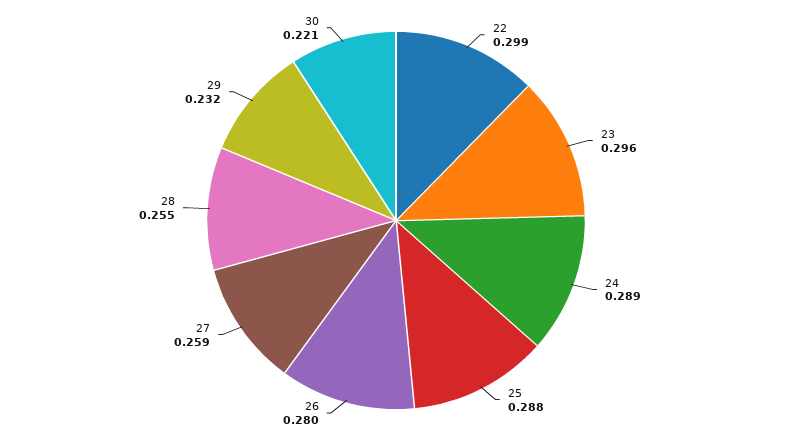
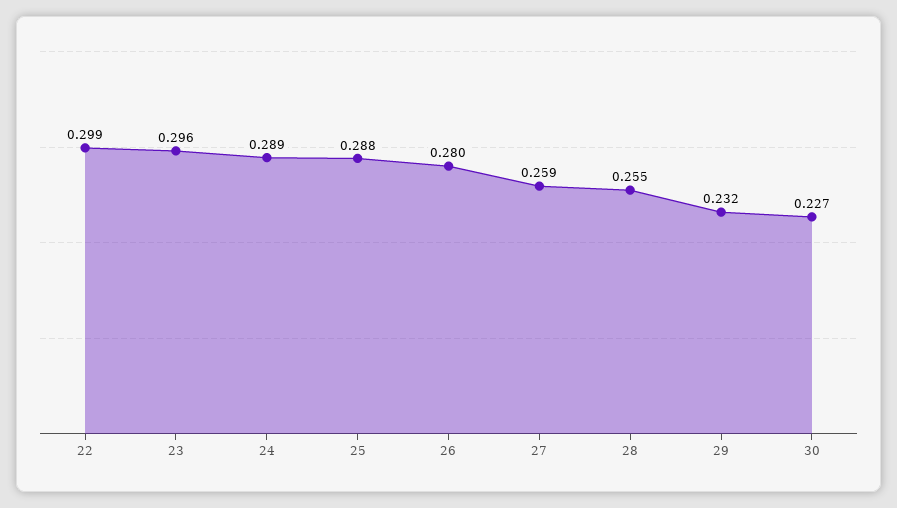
30: 0.221 -> 0.227

